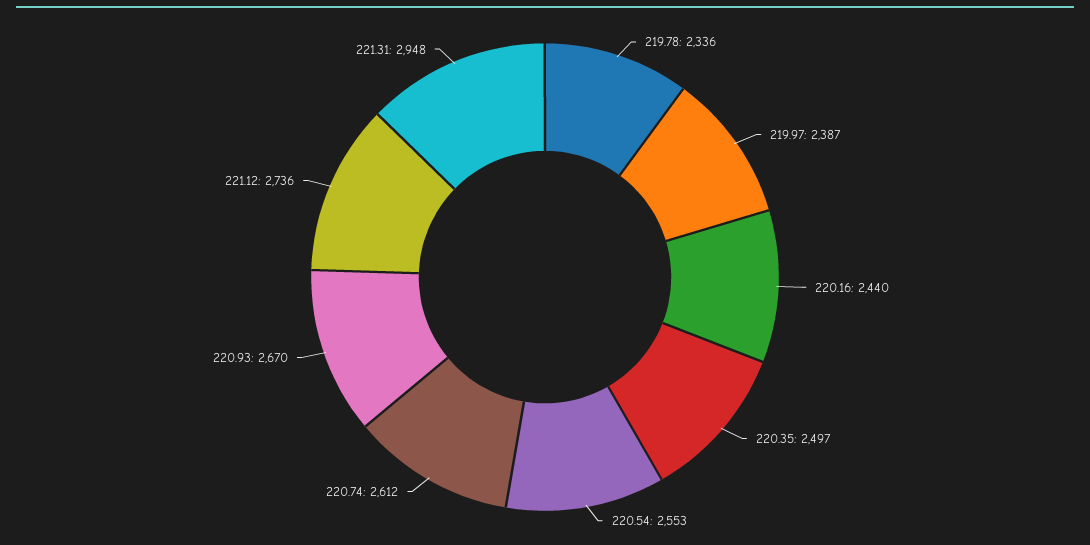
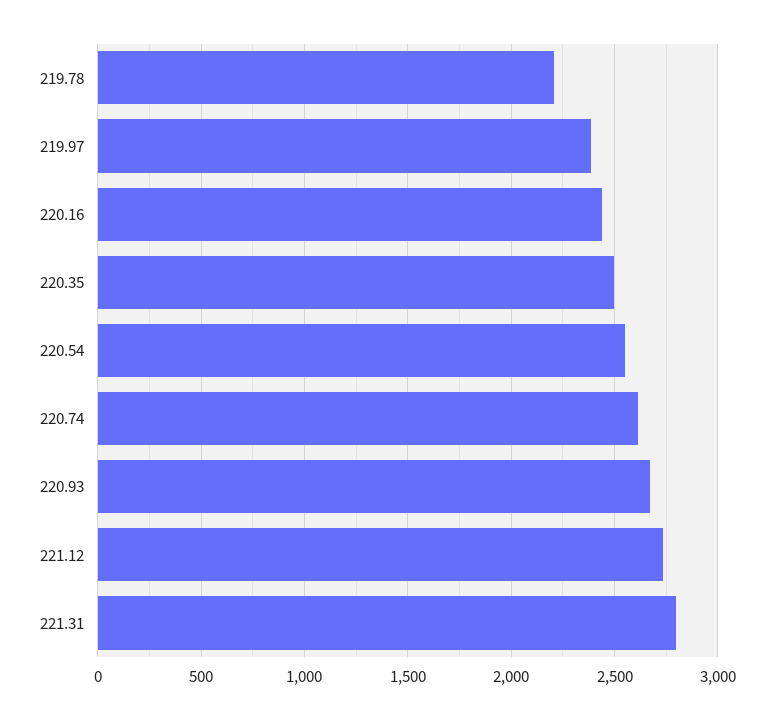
219.78: 2336 -> 2200
221.31: 2948 -> 2800

